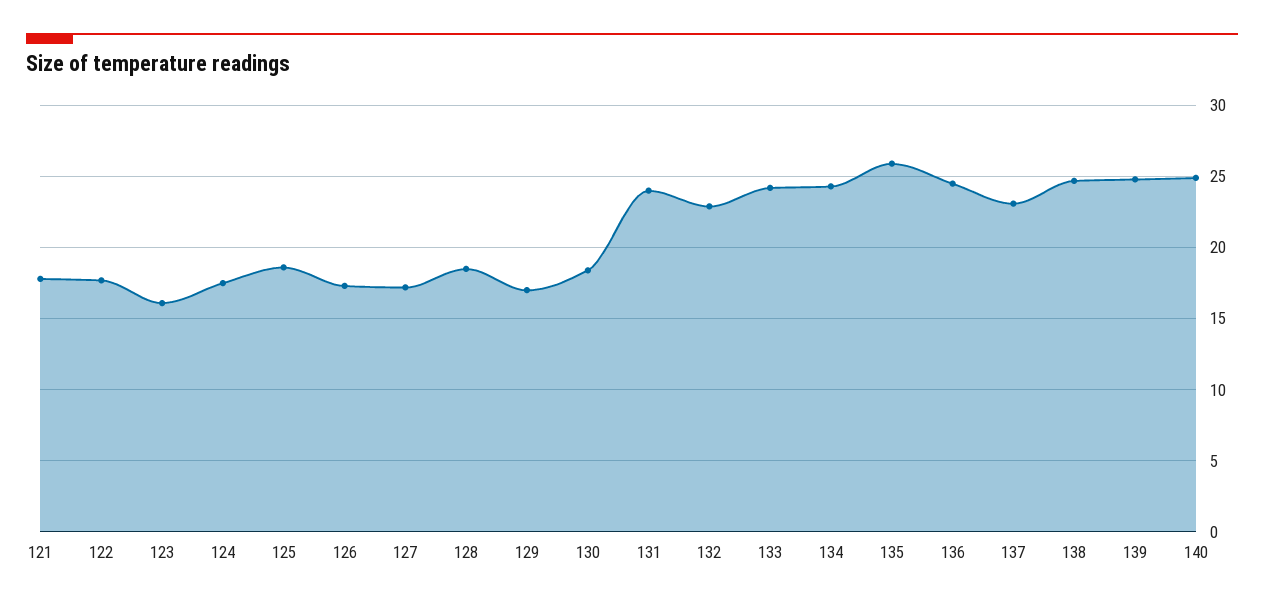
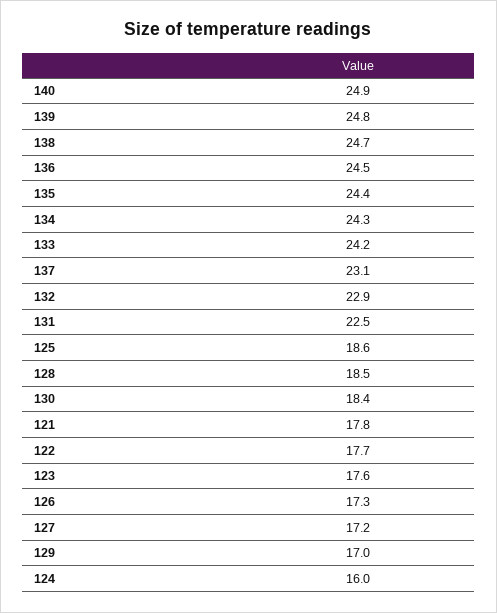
123: 16 -> 17.6
124: 17.5 -> 16
131: 24 -> 22.5
135: 26 -> 24.4

